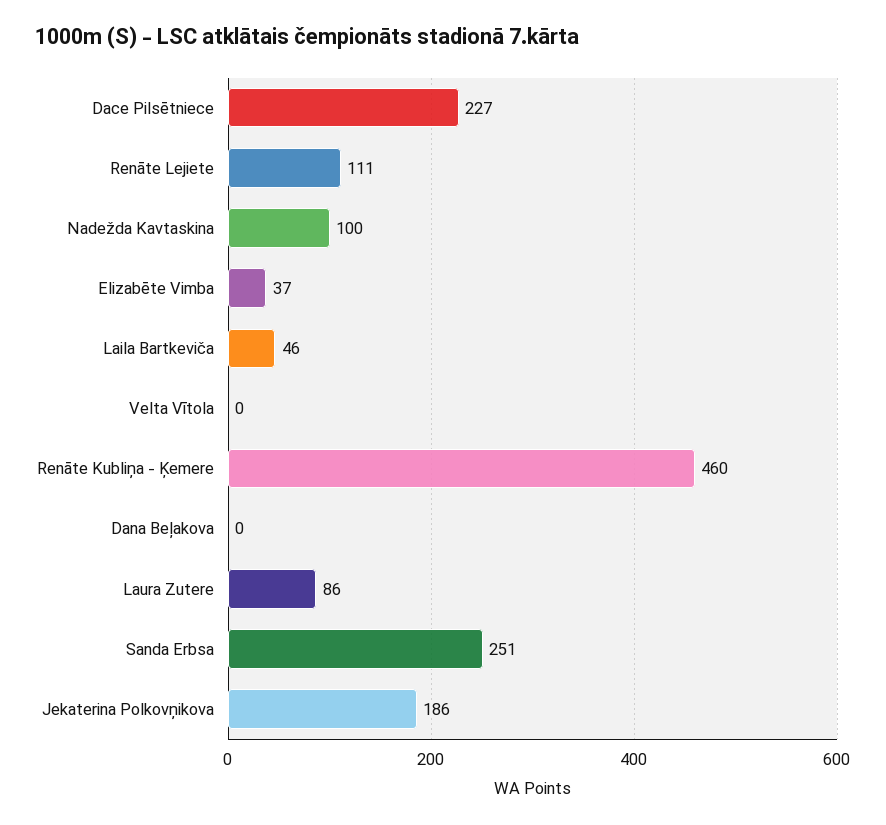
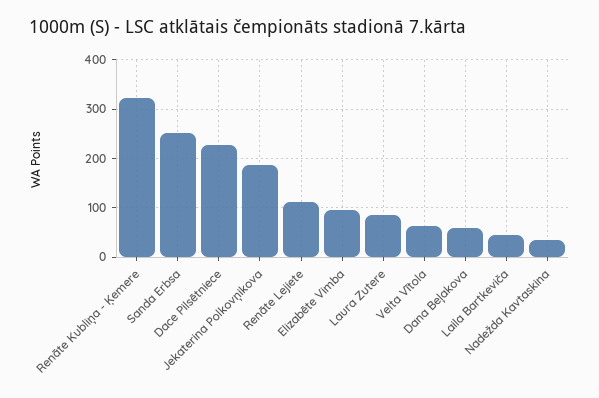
Nadežda Kavtaskina: 100 -> 40
Elizabēte Vimba: 37 -> 100
Velta Vītola: 0 -> 60
Renāte Kubliņa - Ķemere: 460 -> 320
Dana Beļakova: 0 -> 60

